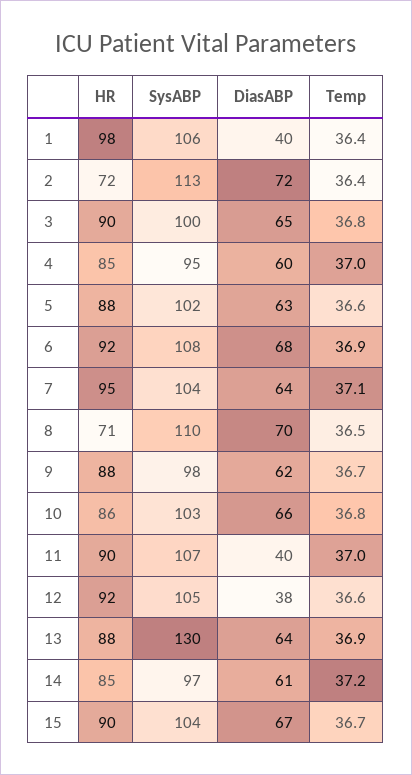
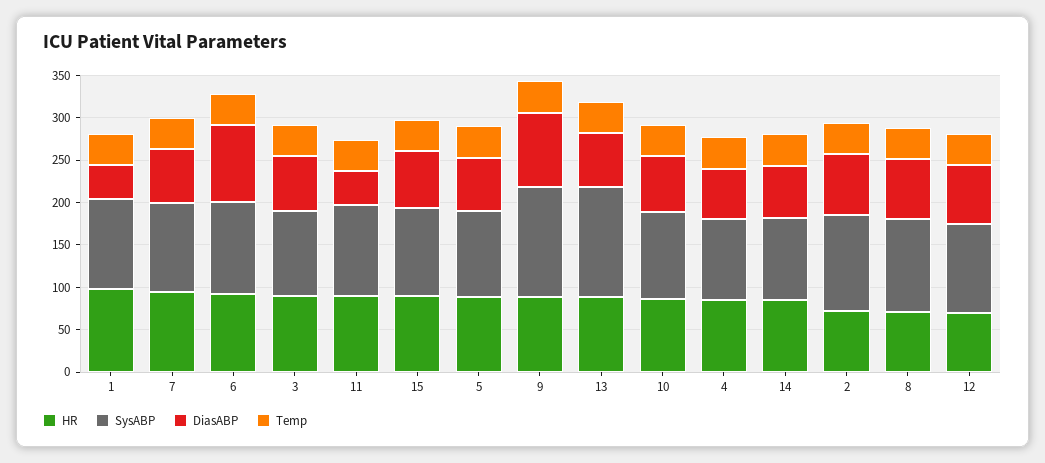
DiasABP, 6: 68 -> 90
SysABP, 9: 98 -> 130
DiasABP, 9: 62 -> 90
HR, 12: 92 -> 70
DiasABP, 12: 38 -> 70

